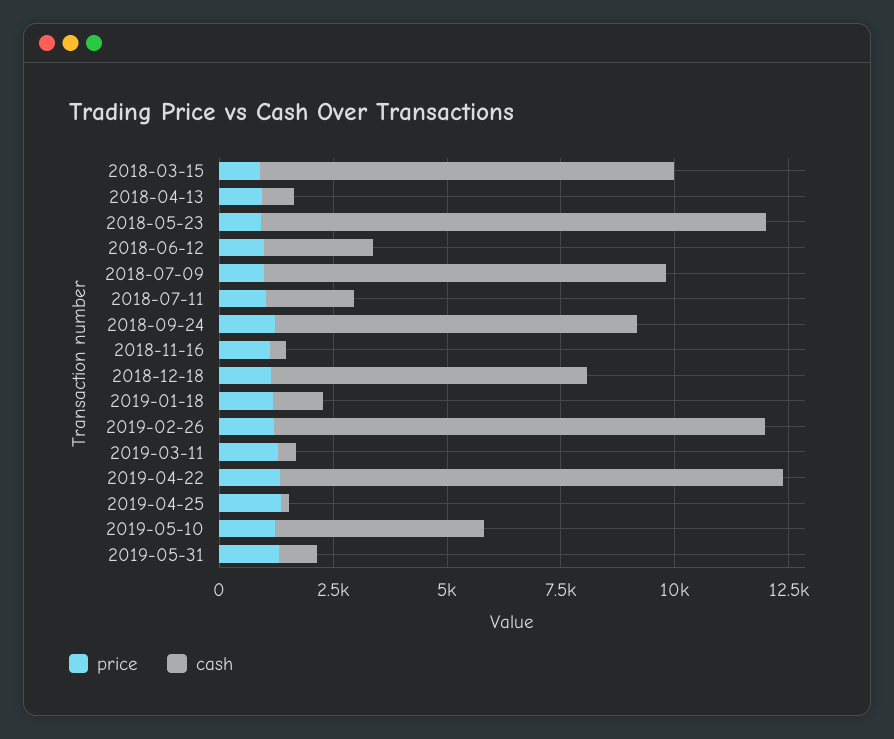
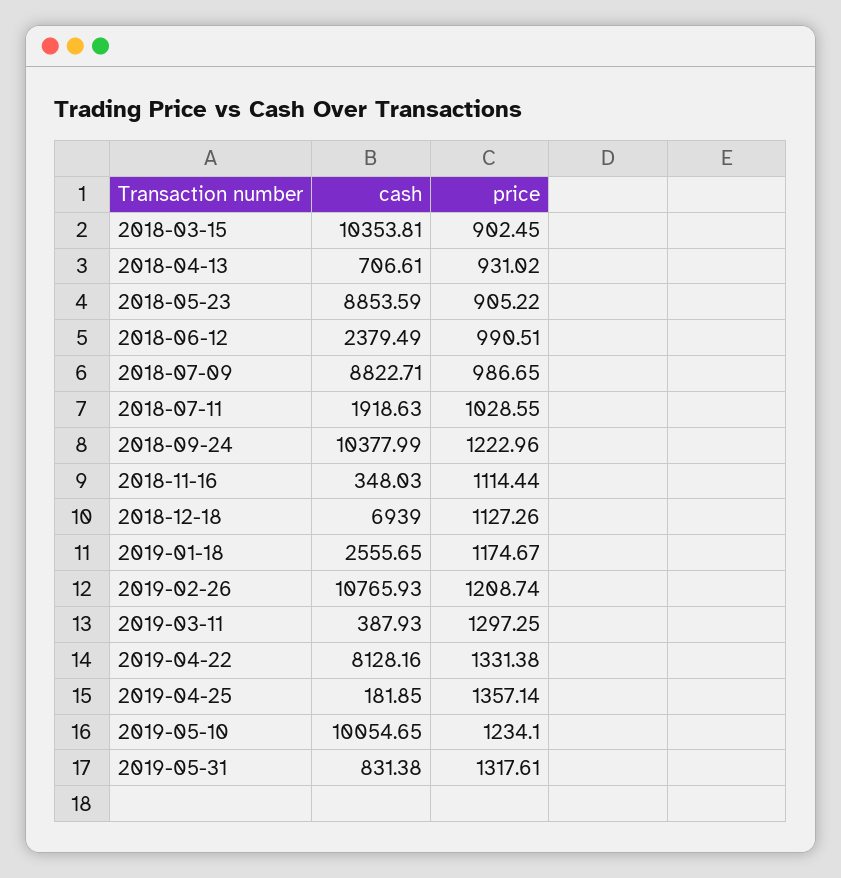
cash, 2018-03-15: 9000 -> 10353.81
cash, 2018-05-23: 11000 -> 8853.59
cash, 2018-09-24: 8000 -> 10377.99
cash, 2019-01-18: 1000 -> 2555.65
cash, 2019-04-22: 11000 -> 8128.16
cash, 2019-05-10: 4500 -> 10054.65

